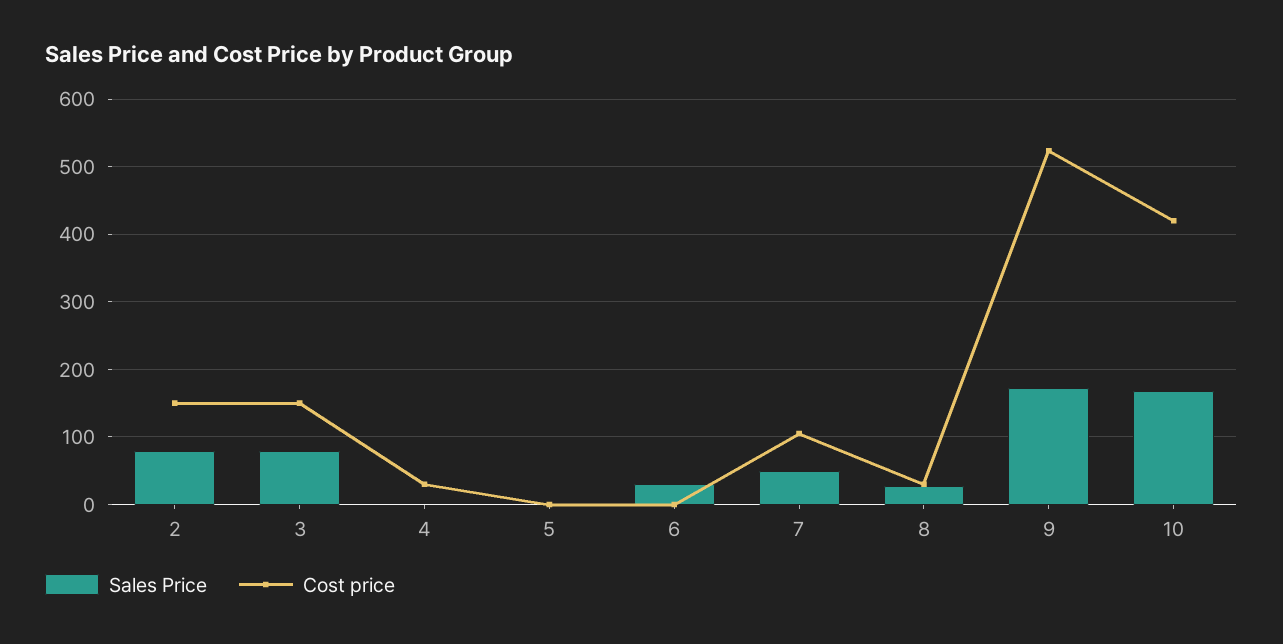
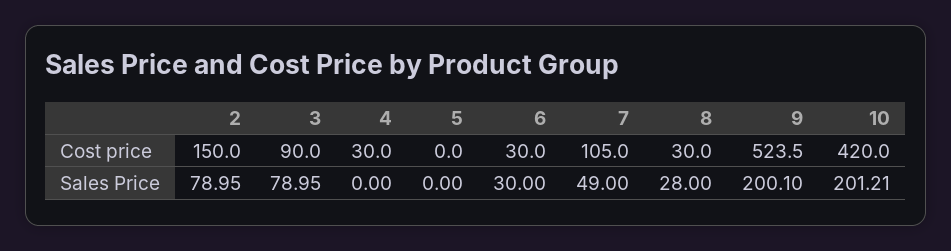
Cost price, 3: 150 -> 90
Cost price, 6: 0 -> 30
Sales Price, 9: 170 -> 200.1
Sales Price, 10: 170 -> 201.21

